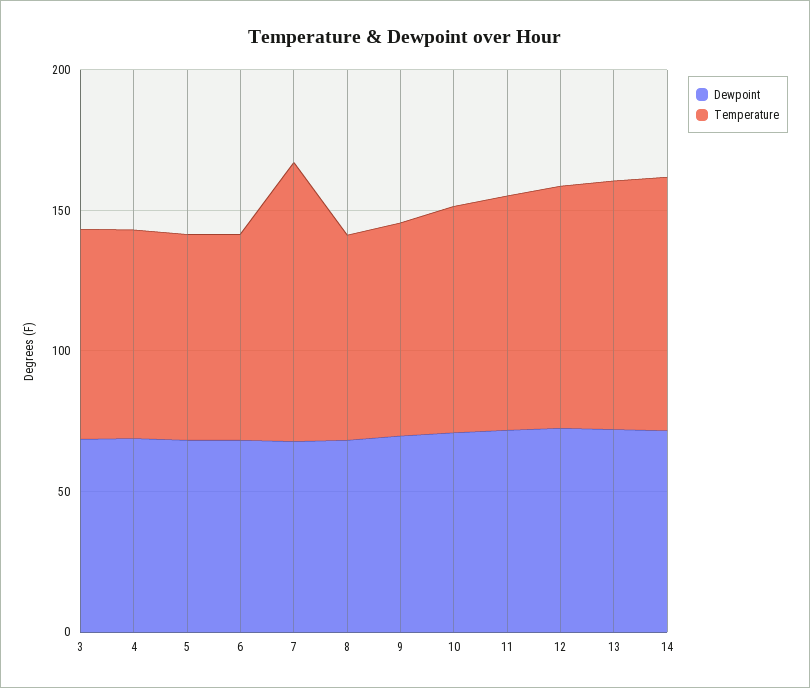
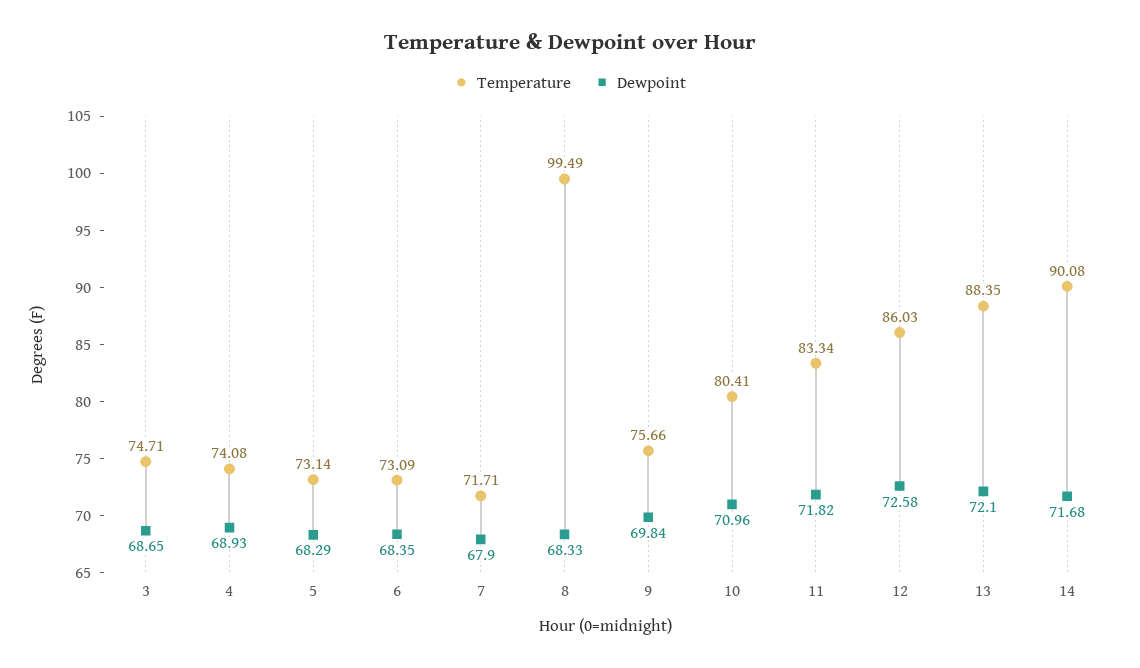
Temperature, 7: 100 -> 71.71
Temperature, 8: 70 -> 99.49

